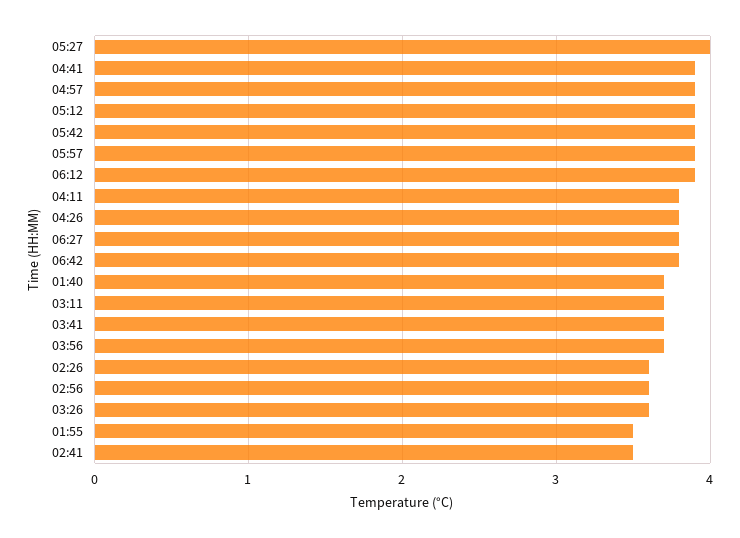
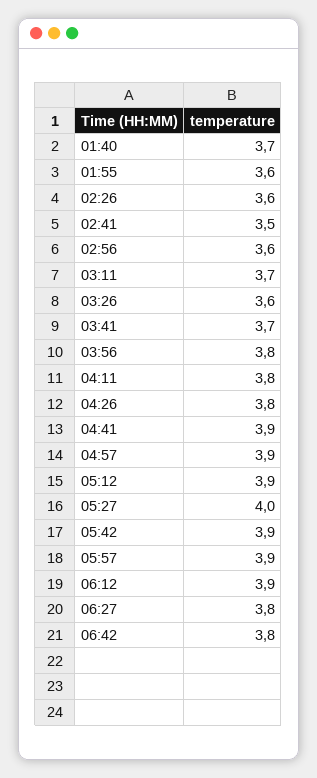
03:56: 3.7 -> 3.8
01:55: 3.5 -> 3.6

